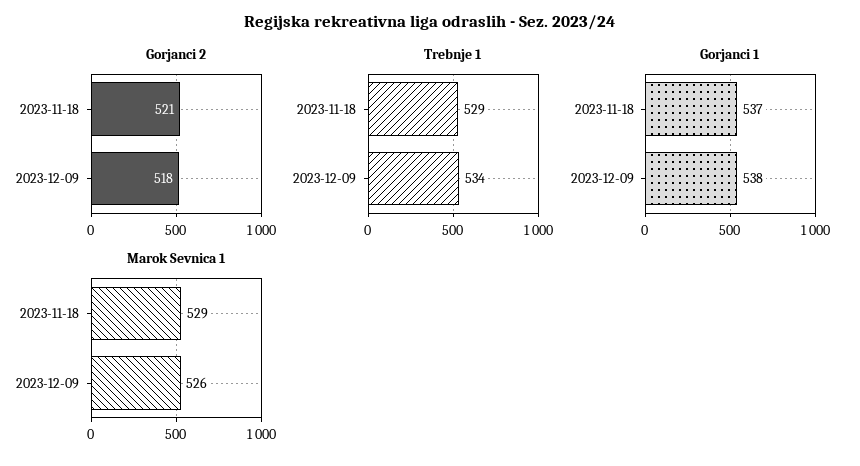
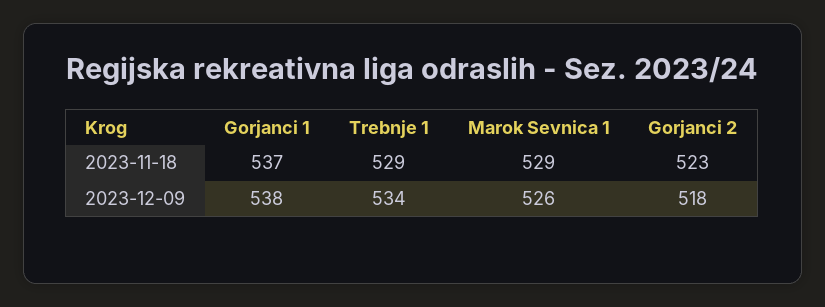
Gorjanci 2, 2023-11-18: 521 -> 523

